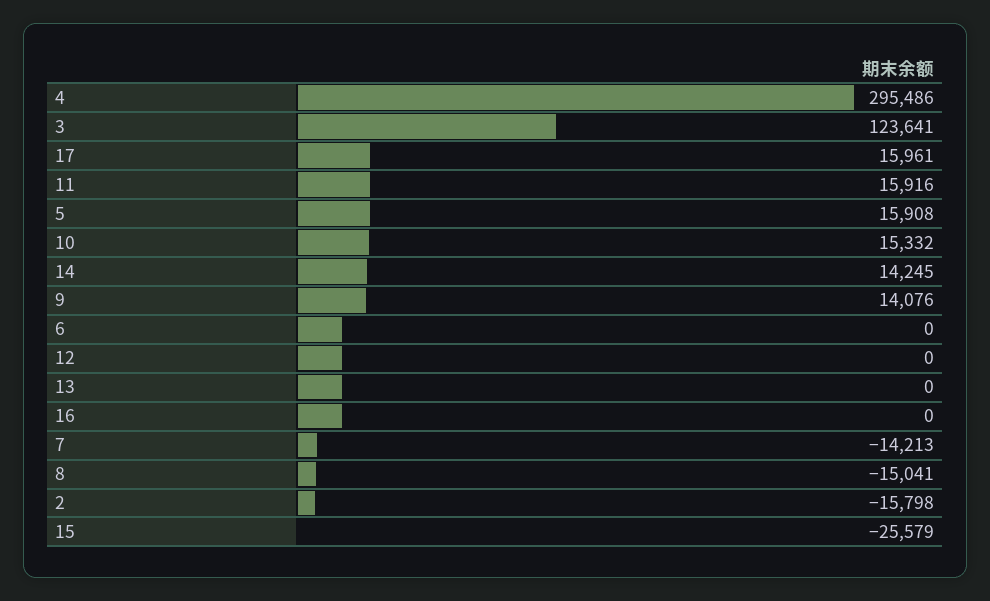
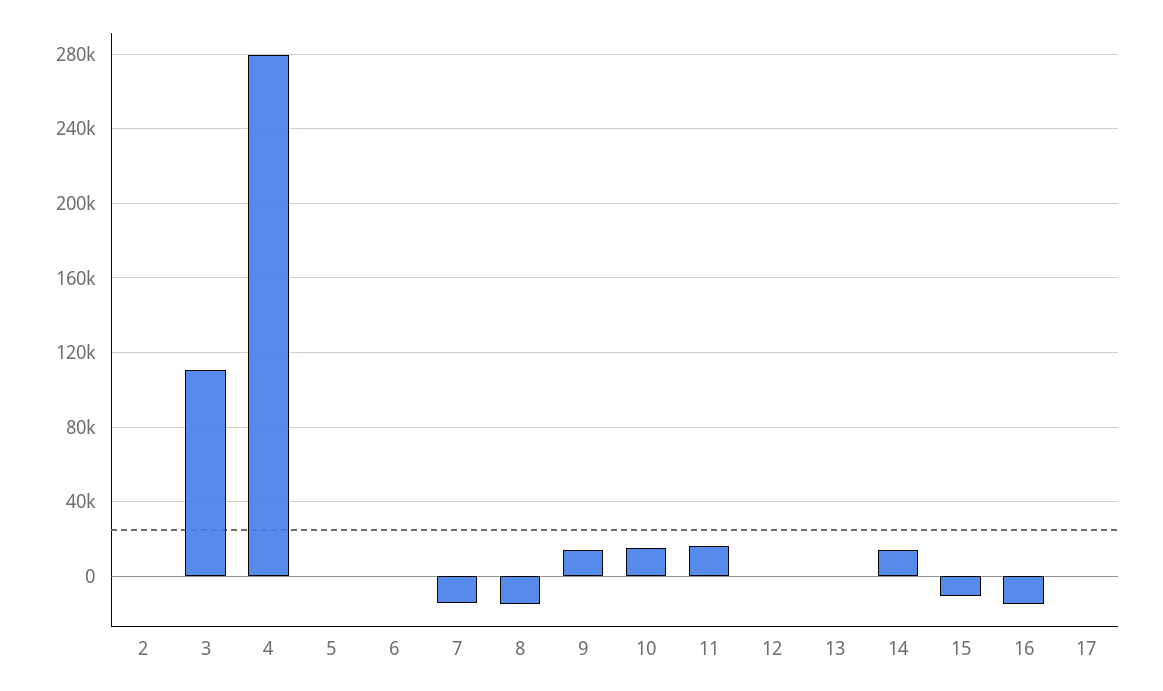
4: 295486 -> 280000
3: 123641 -> 110000
17: 15961 -> 0
5: 15908 -> 0
16: 0 -> -15000
2: -15798 -> 0
15: -25579 -> -10000

